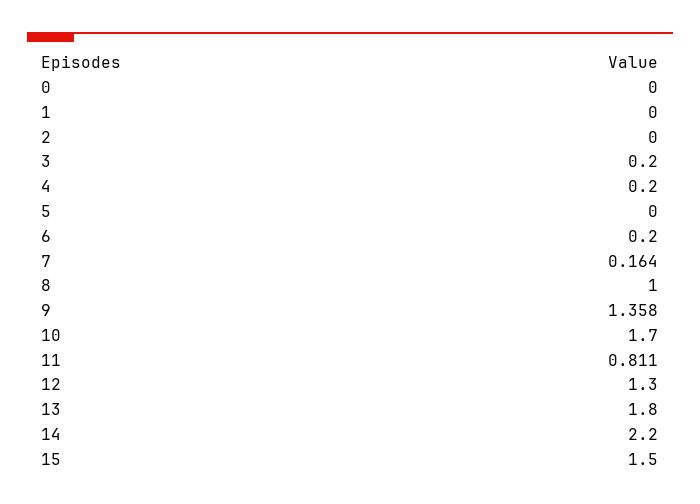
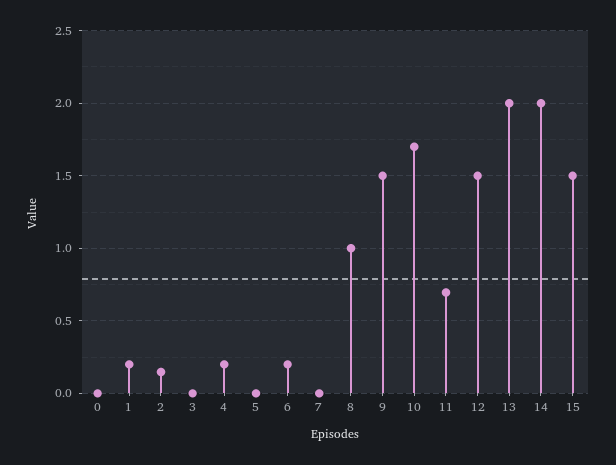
1: 0 -> 0.2
2: 0 -> 0.15
3: 0.2 -> 0
7: 0.164 -> 0
9: 1.358 -> 1.5
11: 0.811 -> 0.7
12: 1.3 -> 1.5
13: 1.8 -> 2
14: 2.2 -> 2

